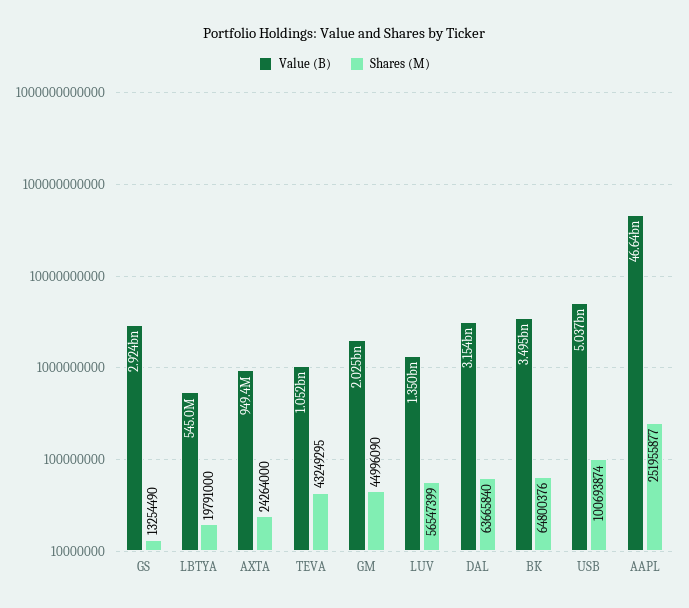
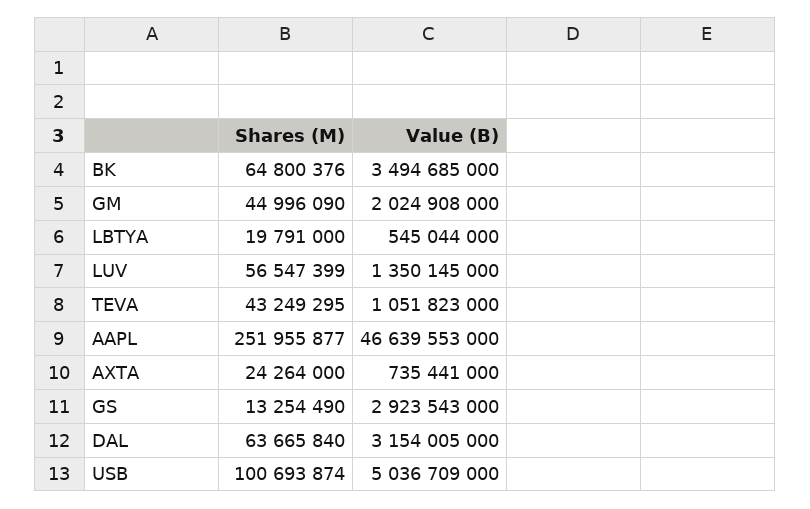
Value (B), AXTA: 949400000 -> 735441000

